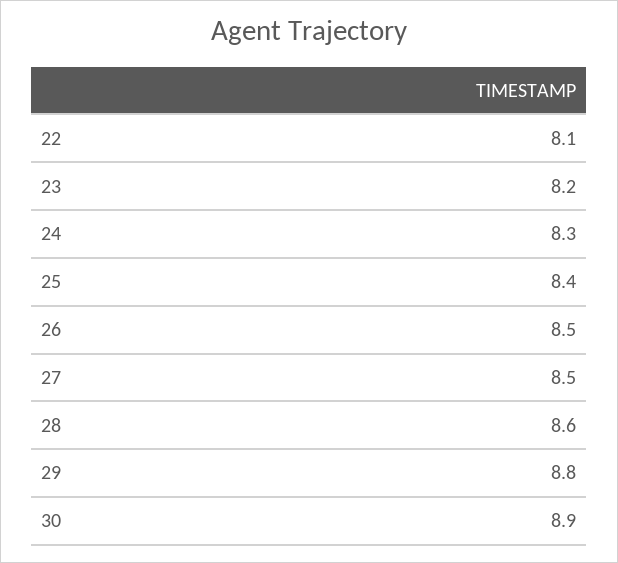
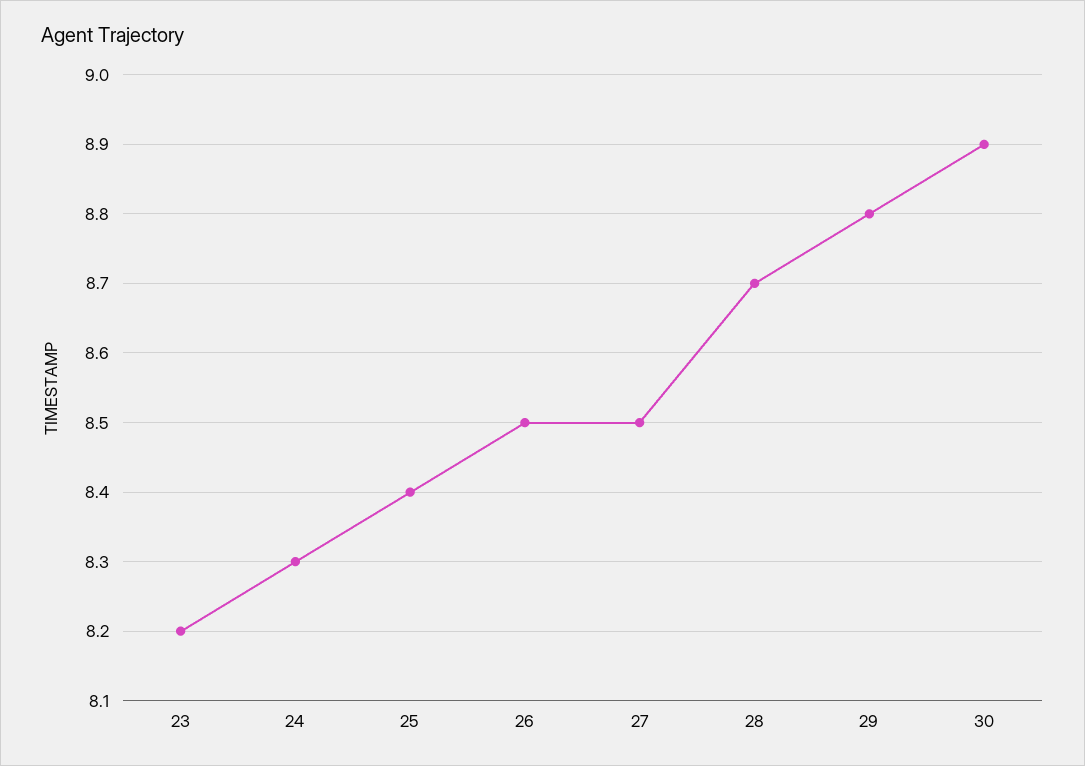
22: 8.1 -> none
28: 8.6 -> 8.7

